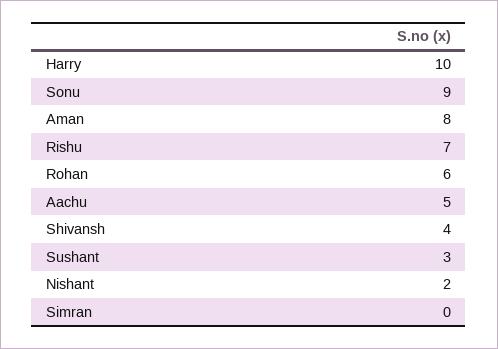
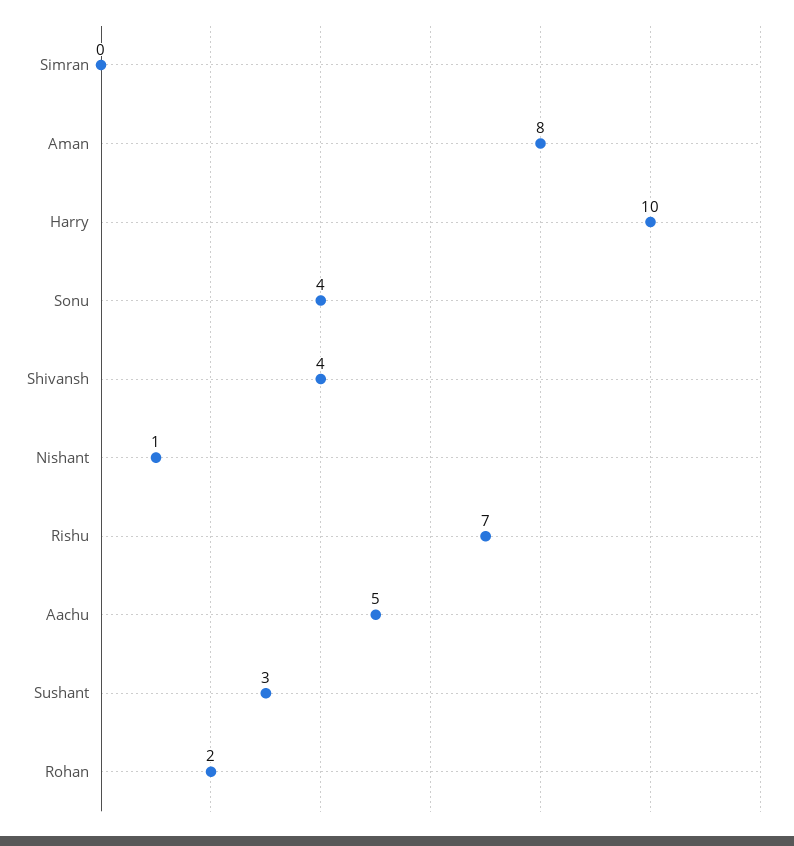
Sonu: 9 -> 4
Rohan: 6 -> 2
Nishant: 2 -> 1

